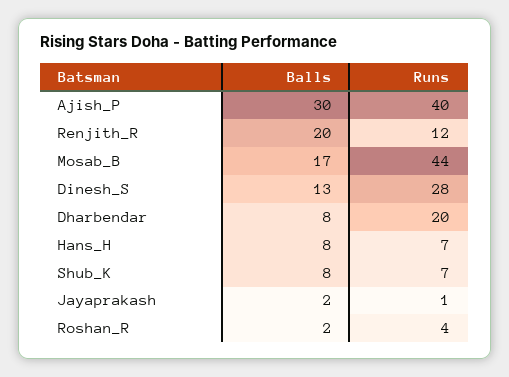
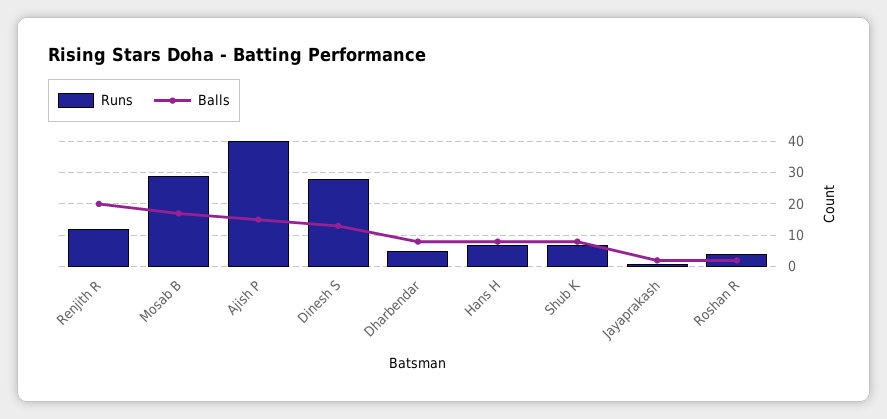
Balls, Ajish_P: 30 -> 15
Runs, Mosab_B: 44 -> 30
Runs, Dharbendar: 20 -> 5

